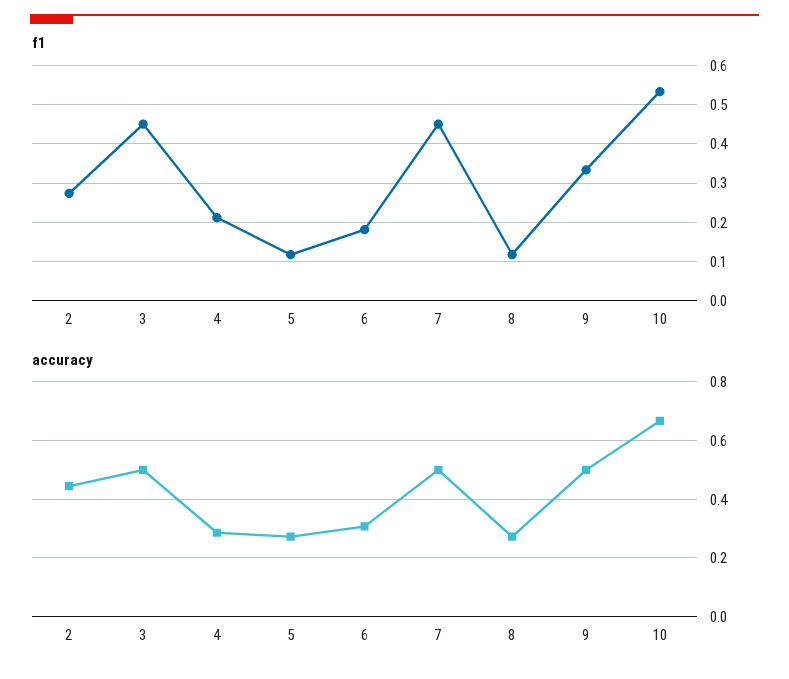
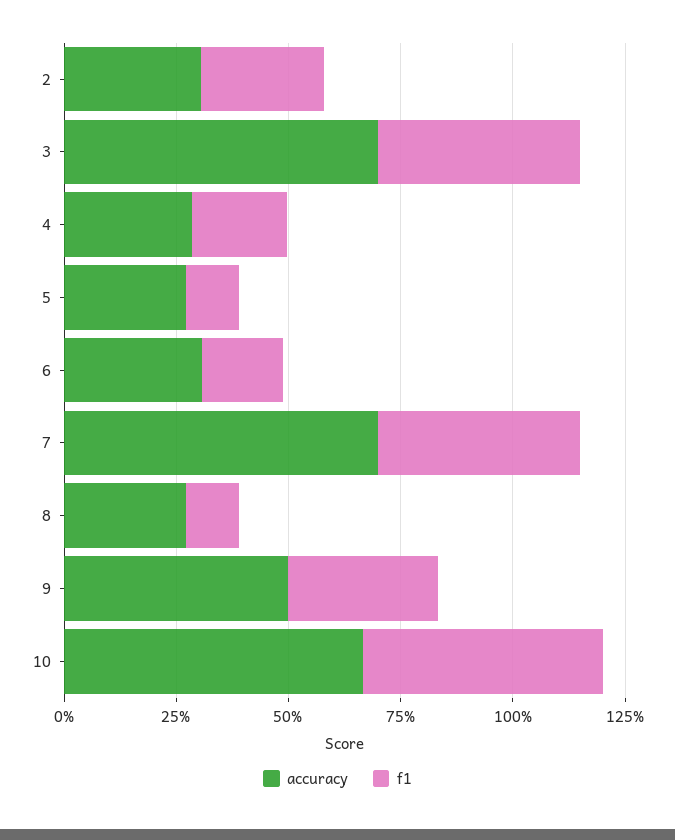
accuracy, 2: 0.45 -> 0.3
accuracy, 3: 0.5 -> 0.7
accuracy, 7: 0.5 -> 0.7

